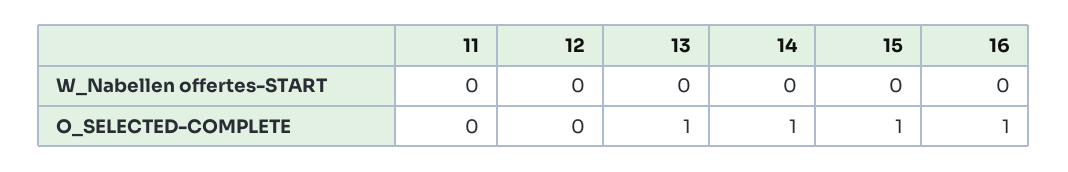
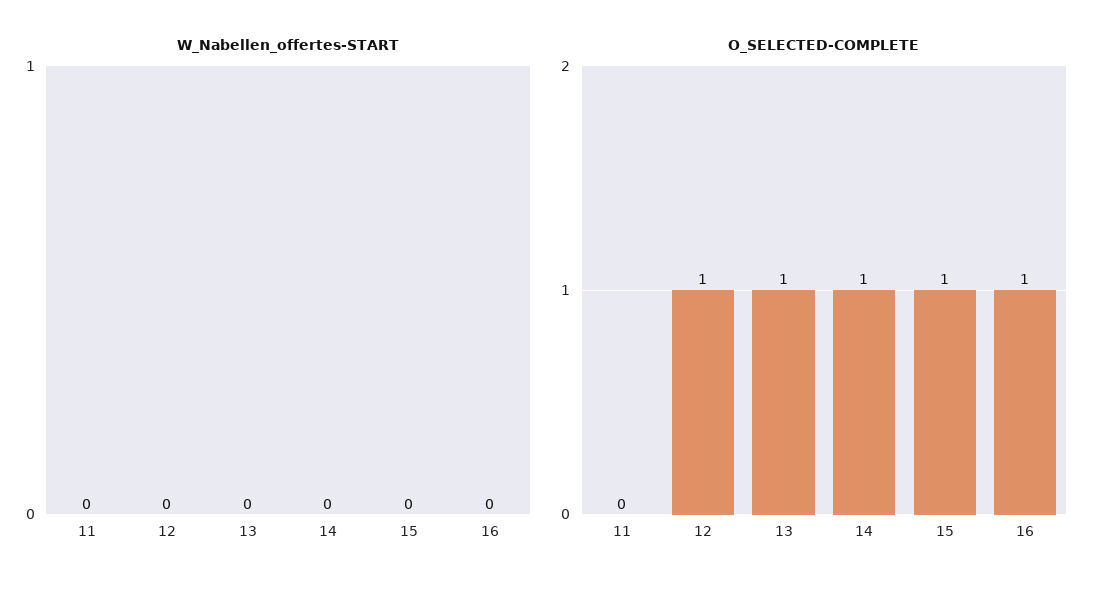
O_SELECTED-COMPLETE, 12: 0 -> 1

